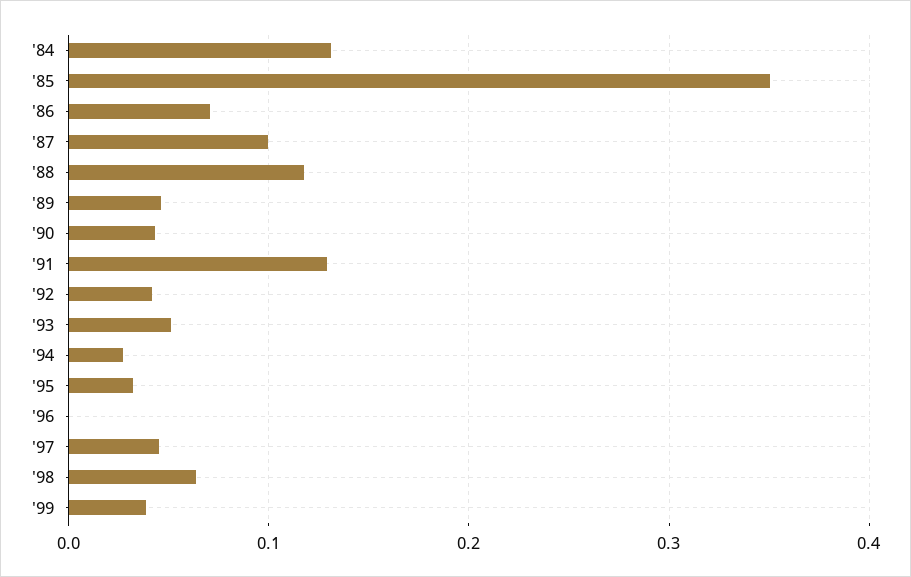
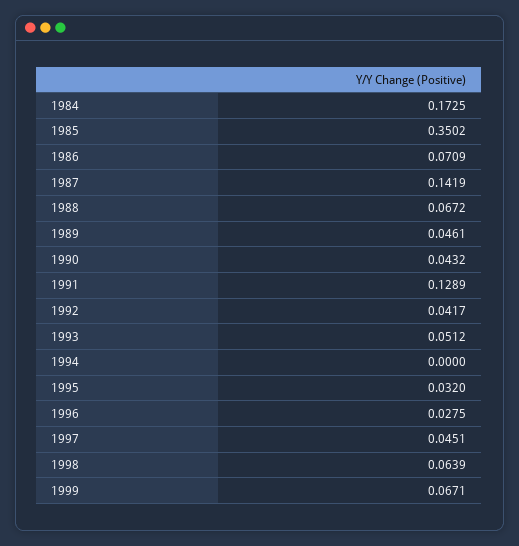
'84: 0.13 -> 0.1725
'87: 0.1 -> 0.1419
'88: 0.12 -> 0.0672
'94: 0.03 -> 0
'96: 0 -> 0.0275
'99: 0.04 -> 0.0671

